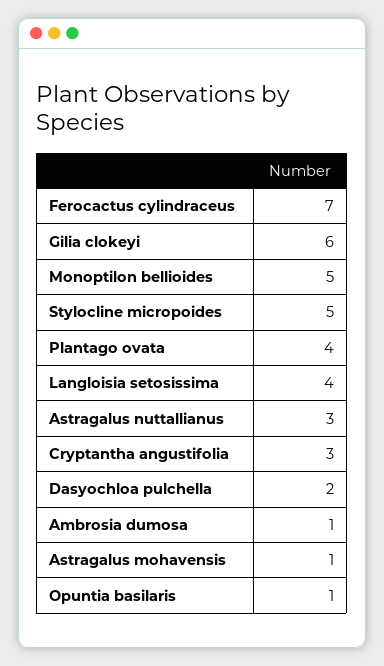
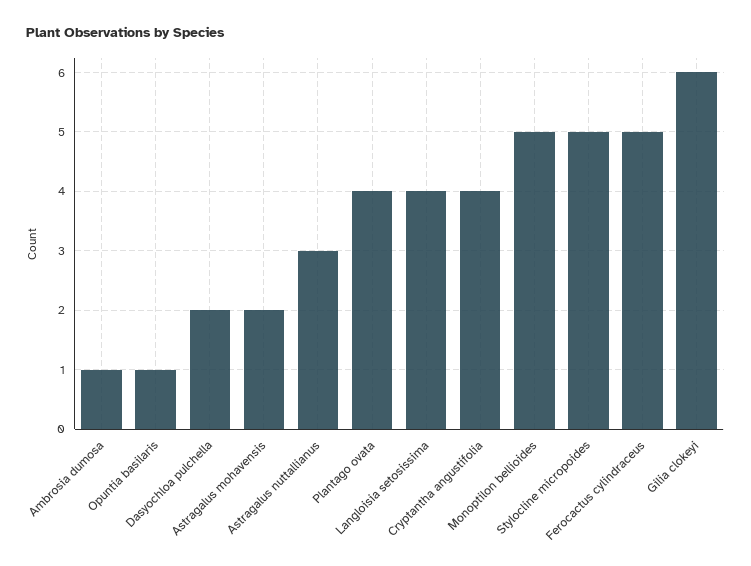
Ferocactus cylindraceus: 7 -> 5
Cryptantha angustifolia: 3 -> 4
Astragalus mohavensis: 1 -> 2

